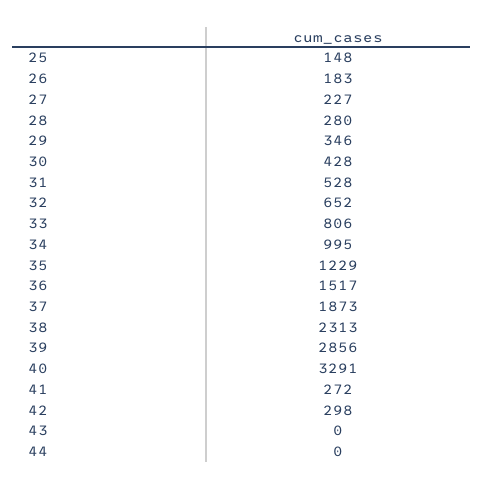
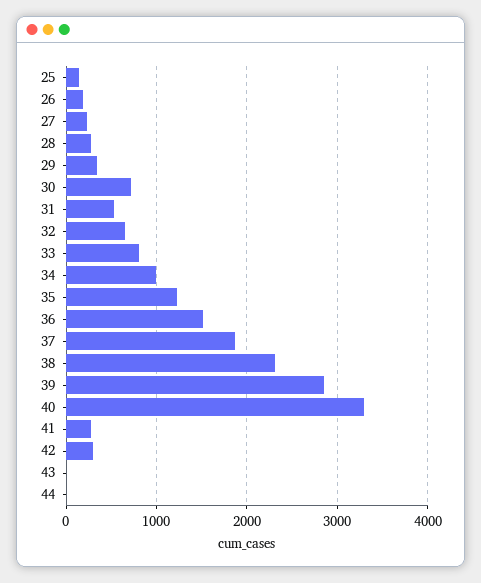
30: 428 -> 700

